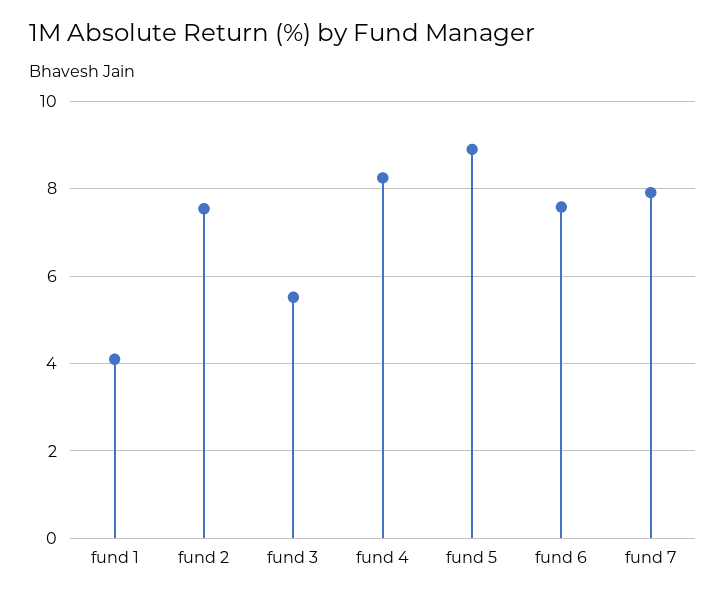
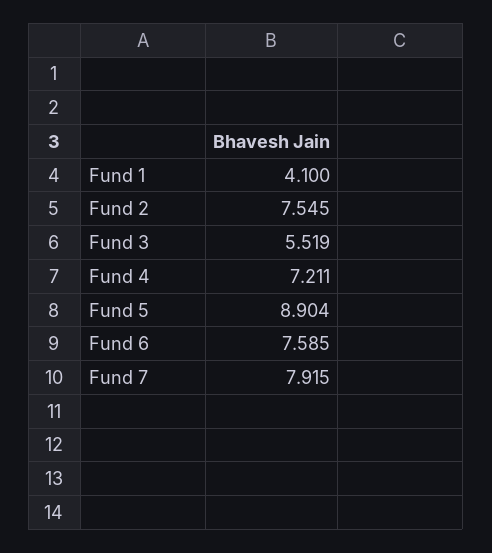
fund 4: 8.2 -> 7.211

